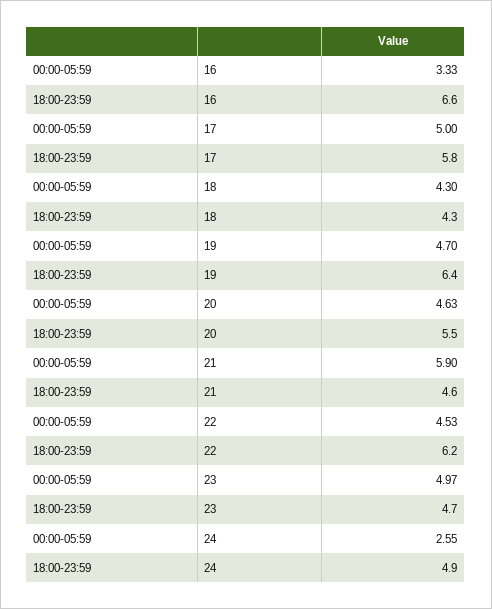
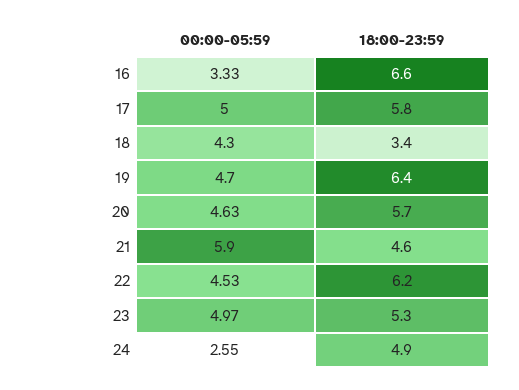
18:00-23:59, 18: 4.3 -> 3.4
18:00-23:59, 20: 5.5 -> 5.7
18:00-23:59, 23: 4.7 -> 5.3

